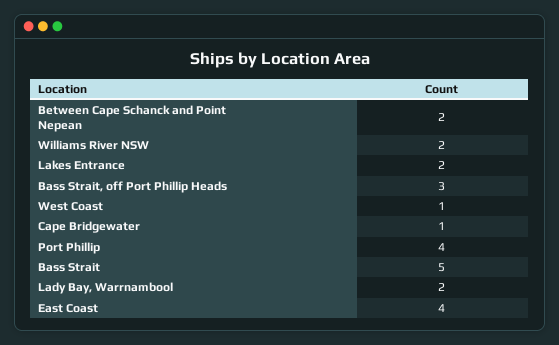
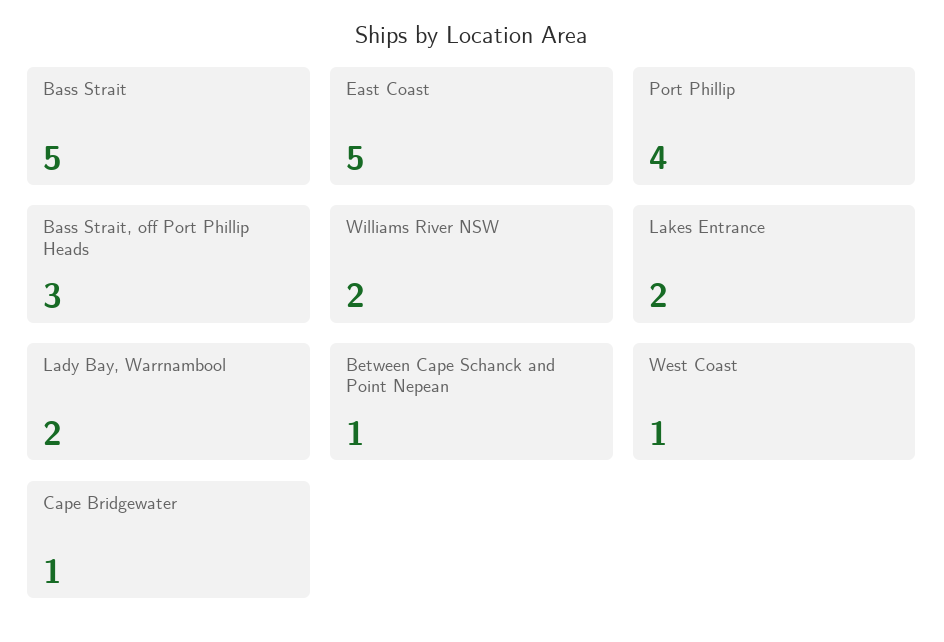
Between Cape Schanck and Point Nepean: 2 -> 1
East Coast: 4 -> 5

